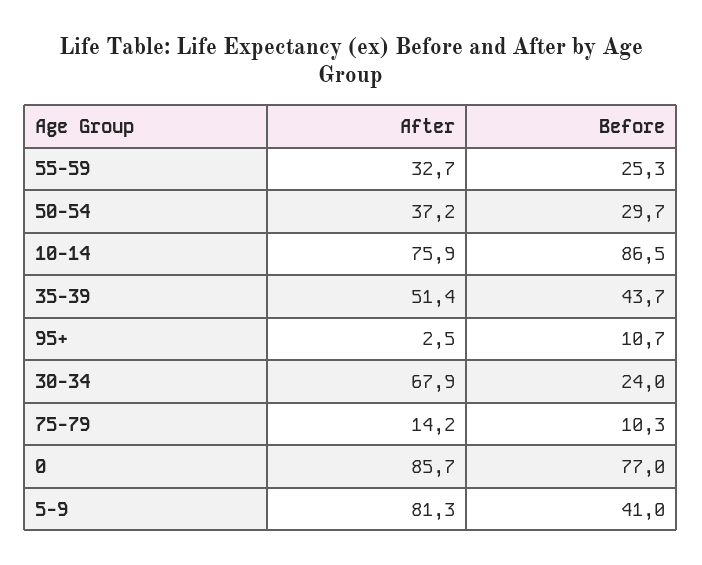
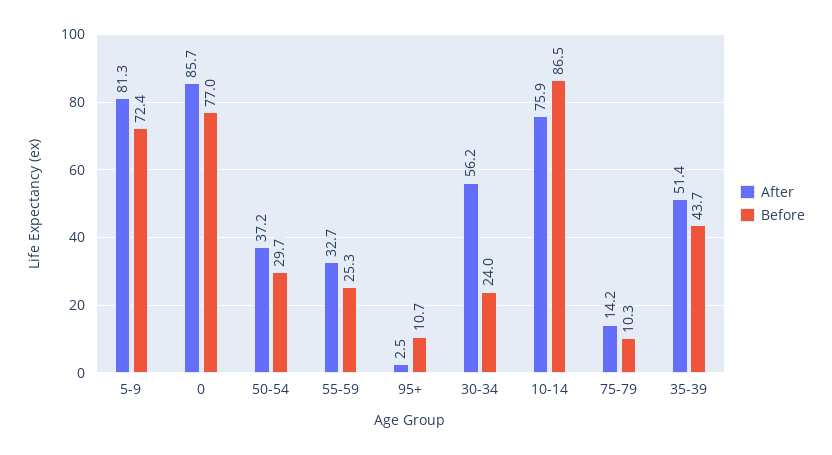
After, 30-34: 67.9 -> 56.2
Before, 5-9: 41 -> 72.4

